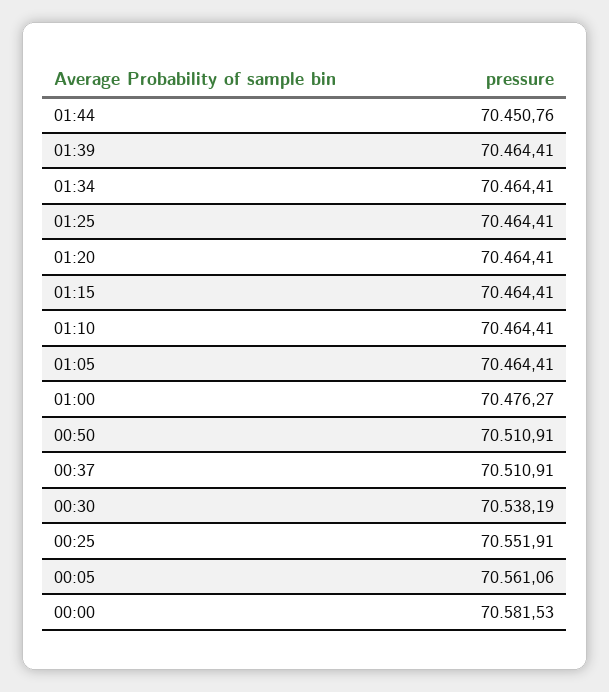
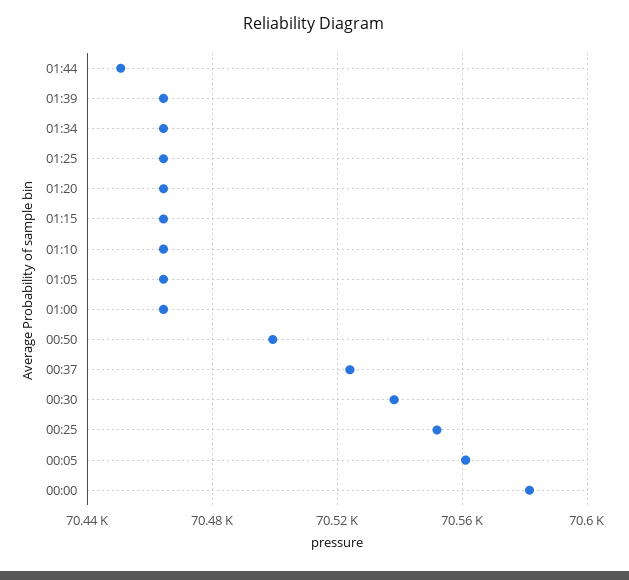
01:00: 70476.27 -> 70465
00:50: 70510.91 -> 70500
00:37: 70510.91 -> 70525

